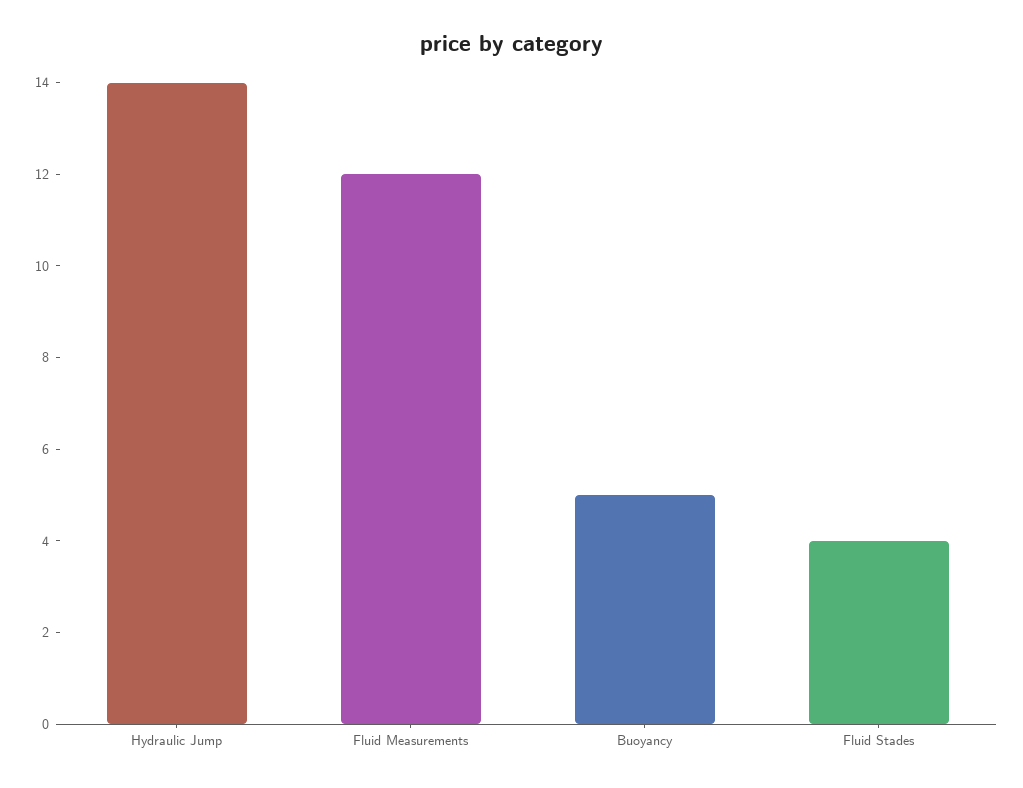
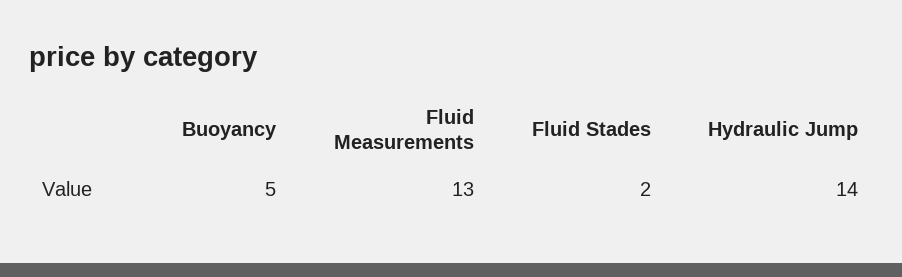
Fluid Measurements: 12 -> 13
Fluid Stades: 4 -> 2

